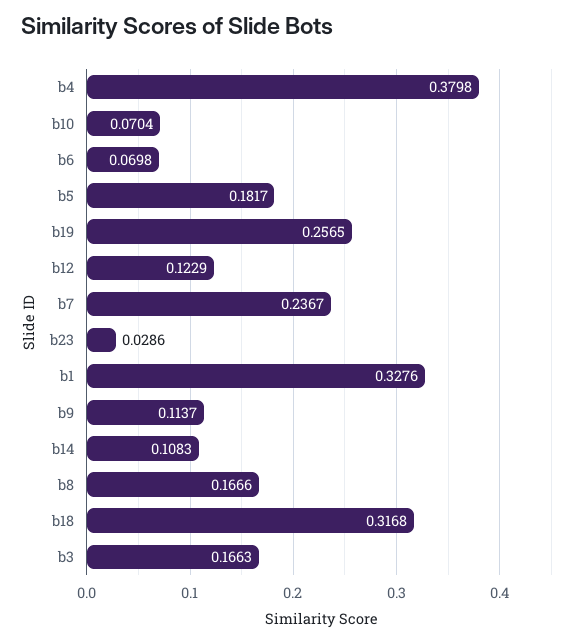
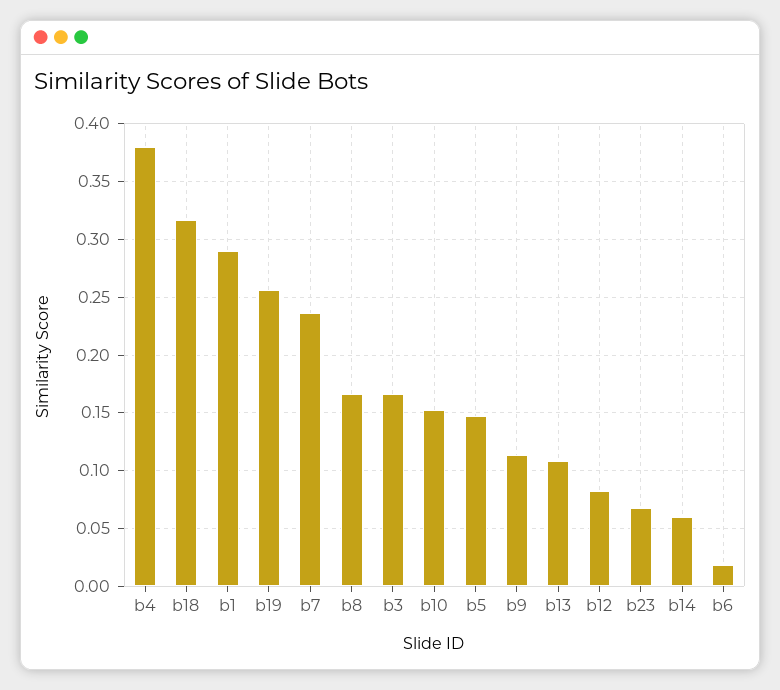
b10: 0.0704 -> 0.15
b6: 0.0698 -> 0.02
b5: 0.1817 -> 0.15
b12: 0.1229 -> 0.08
b23: 0.0286 -> 0.07
b1: 0.3276 -> 0.29
b14: 0.1083 -> 0.06
b13: none -> 0.11

